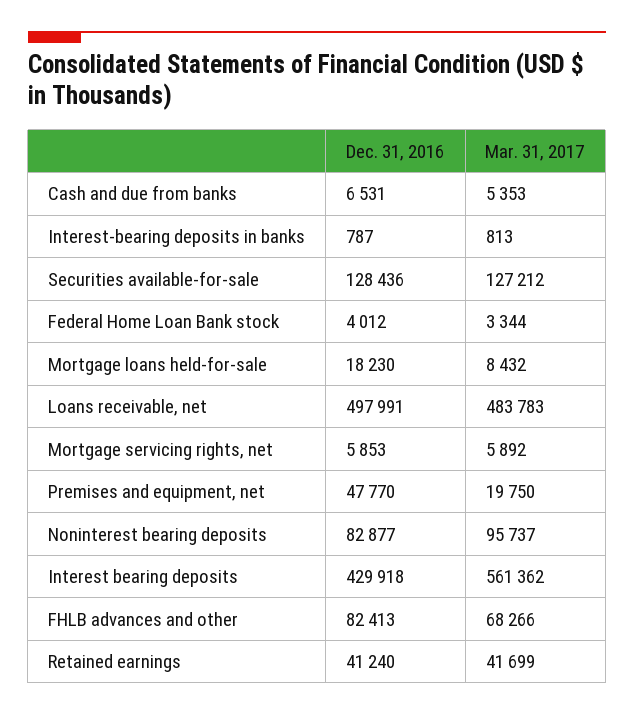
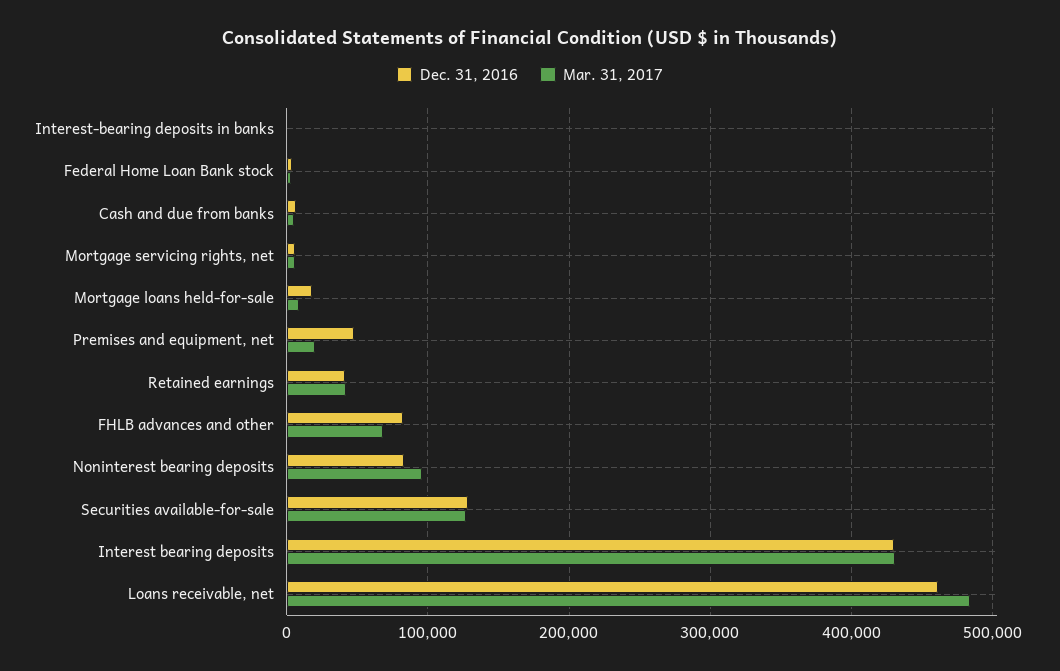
Dec. 31, 2016, Loans receivable, net: 497991 -> 460000
Mar. 31, 2017, Interest bearing deposits: 561362 -> 430000

